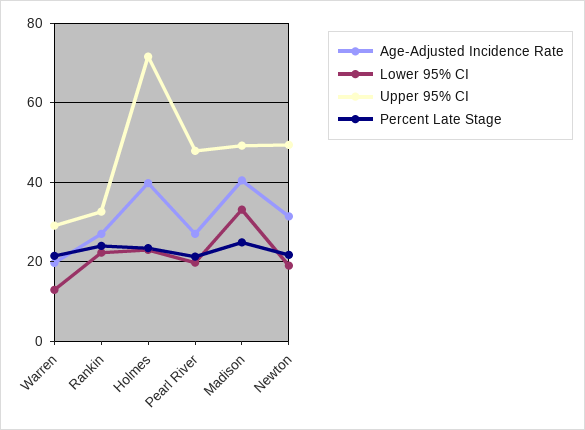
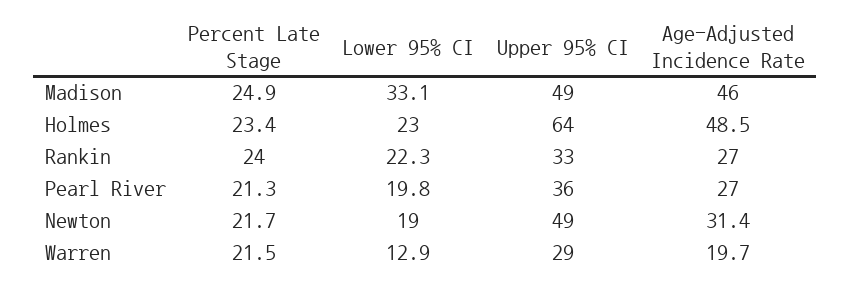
Age-Adjusted Incidence Rate, Holmes: 40 -> 48.5
Upper 95% CI, Holmes: 72 -> 64
Upper 95% CI, Pearl River: 48 -> 36
Age-Adjusted Incidence Rate, Madison: 40 -> 46

